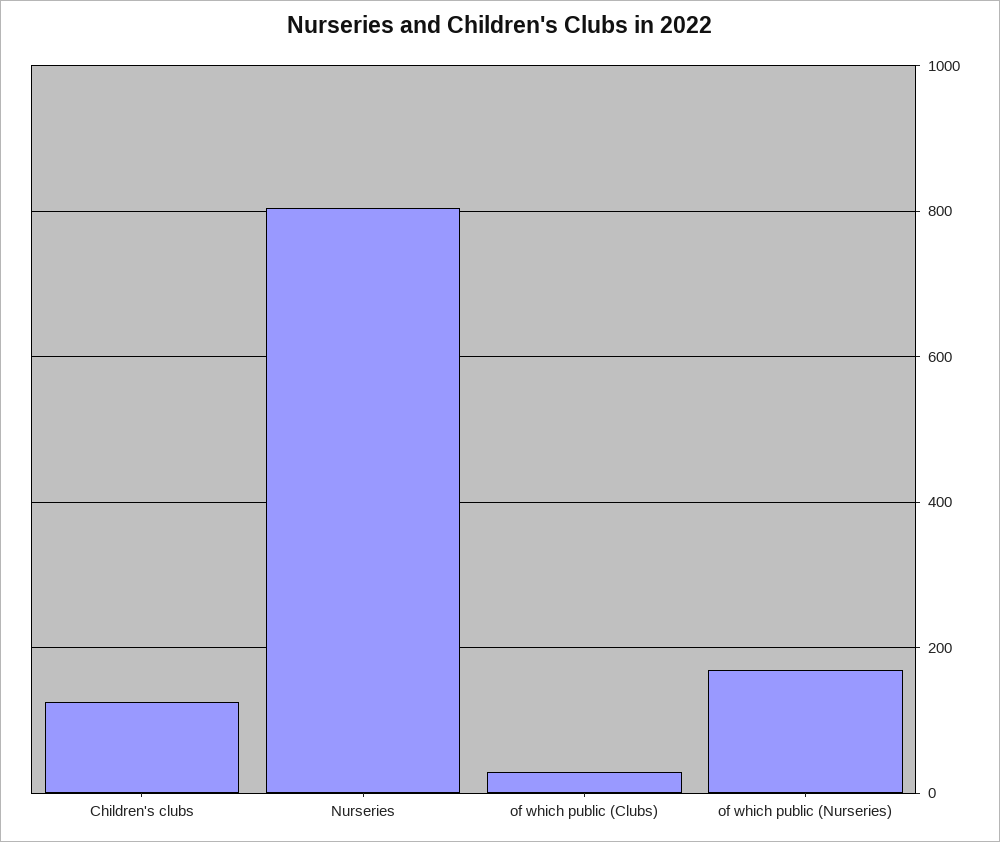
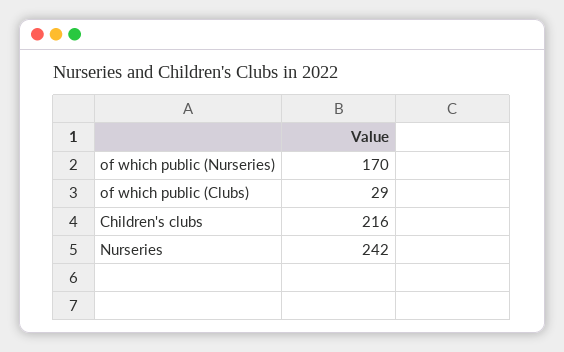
Children's clubs: 120 -> 216
Nurseries: 800 -> 242

